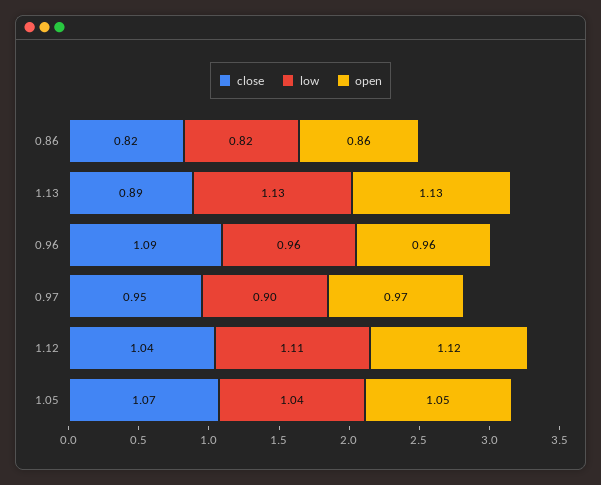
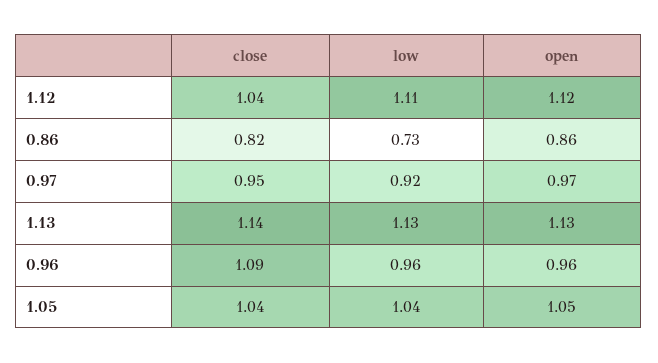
low, 0.86: 0.82 -> 0.73
close, 1.13: 0.89 -> 1.14
low, 0.97: 0.9 -> 0.92
close, 1.05: 1.07 -> 1.04

